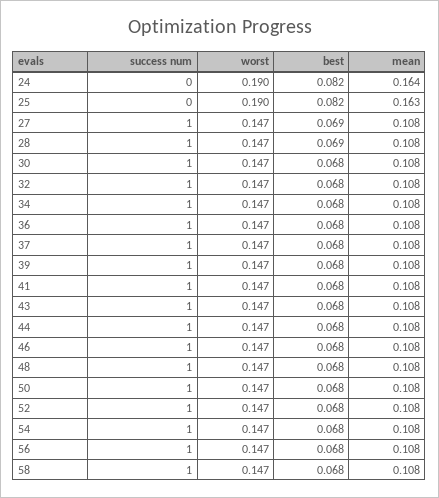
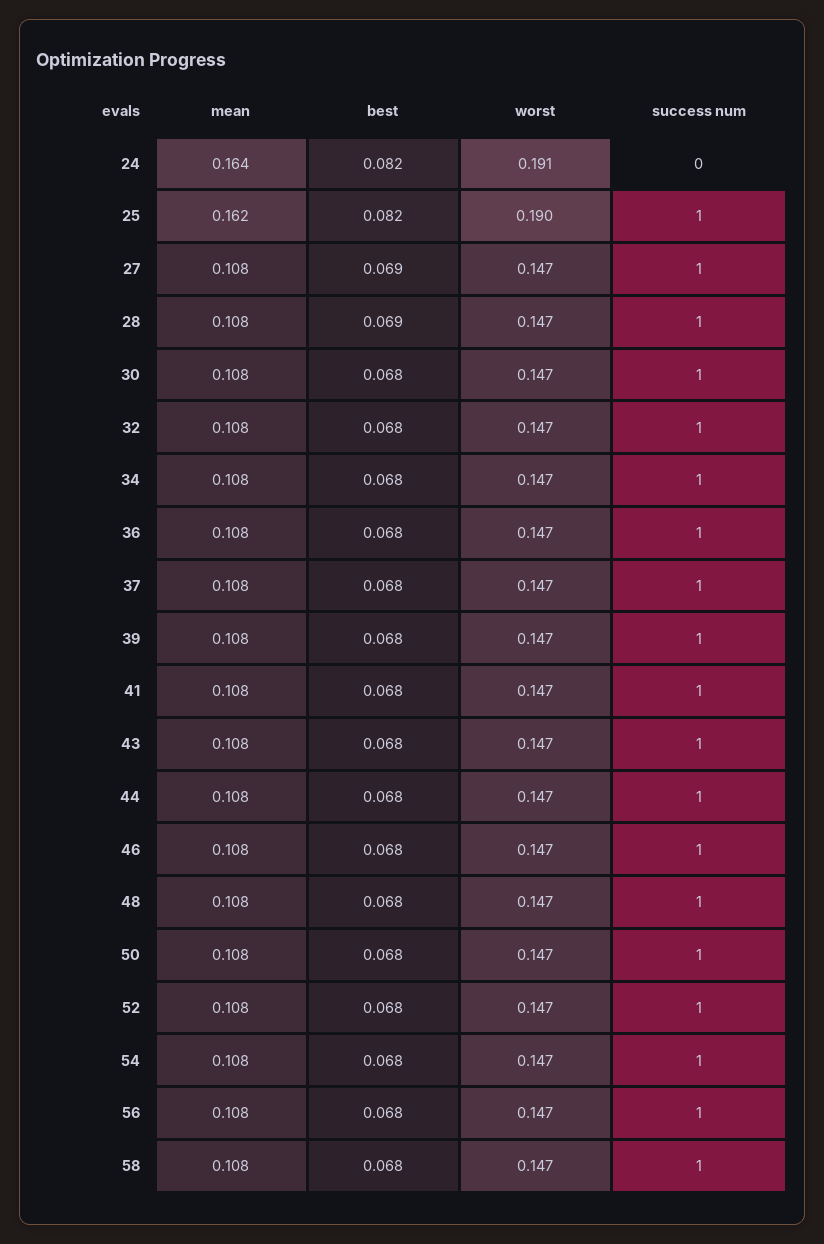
worst, 24: 0.19 -> 0.191
success num, 25: 0 -> 1
mean, 25: 0.163 -> 0.162

